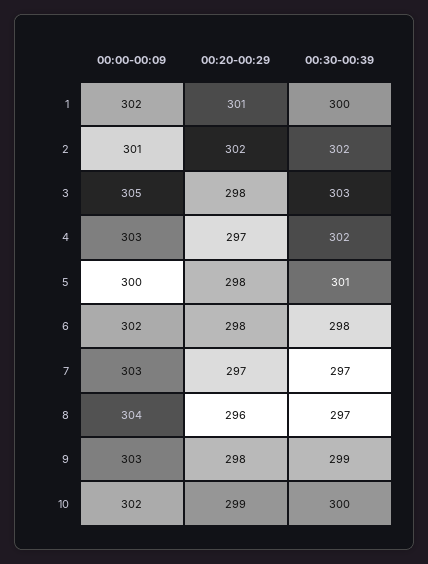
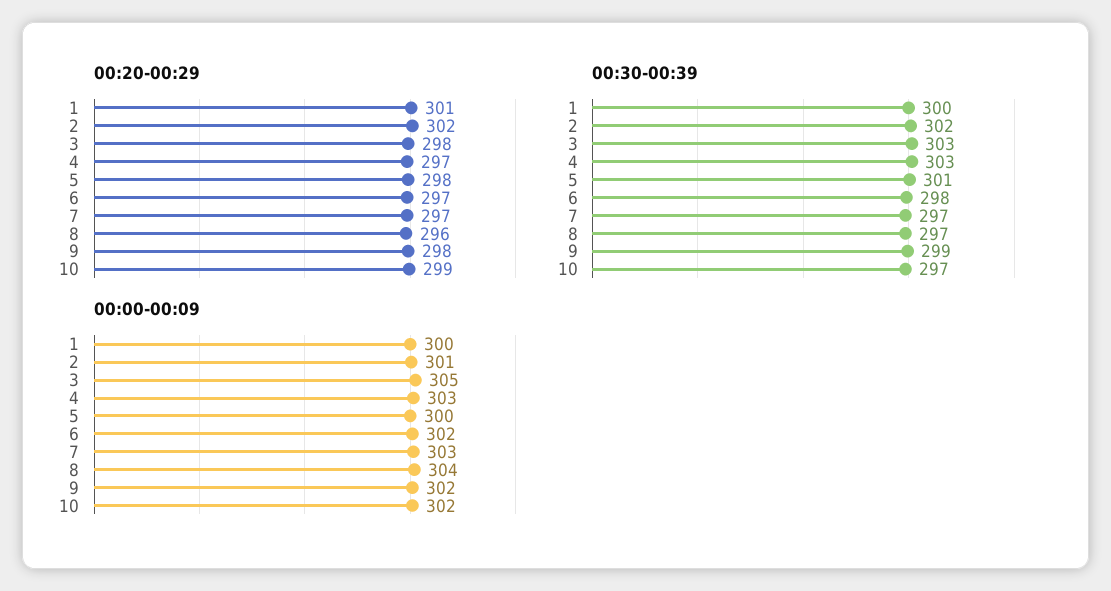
00:00-00:09, 1: 302 -> 300
00:30-00:39, 4: 302 -> 303
00:20-00:29, 6: 298 -> 297
00:00-00:09, 9: 303 -> 302
00:30-00:39, 10: 300 -> 297

